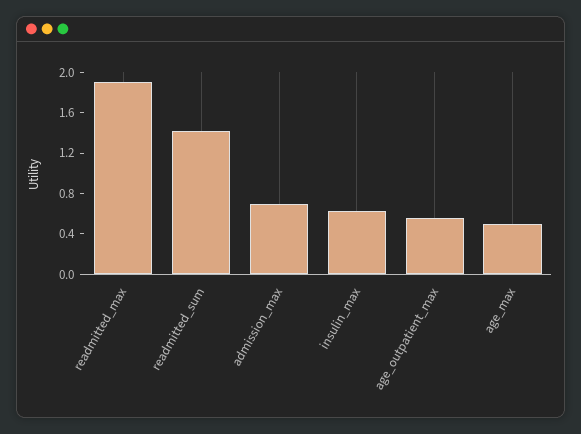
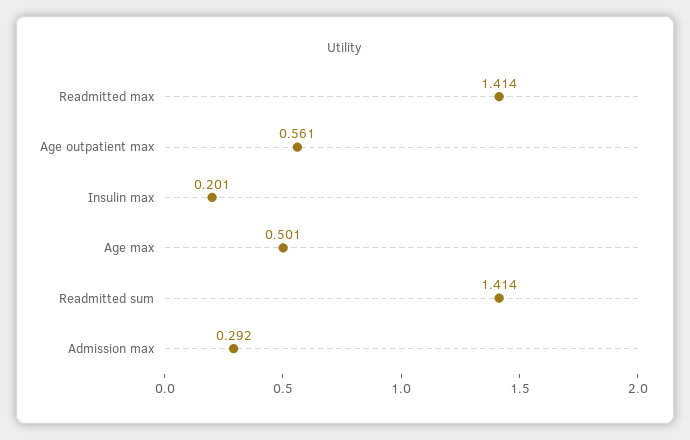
readmitted_max: 1.9 -> 1.414
admission_max: 0.7 -> 0.292
insulin_max: 0.6 -> 0.201

